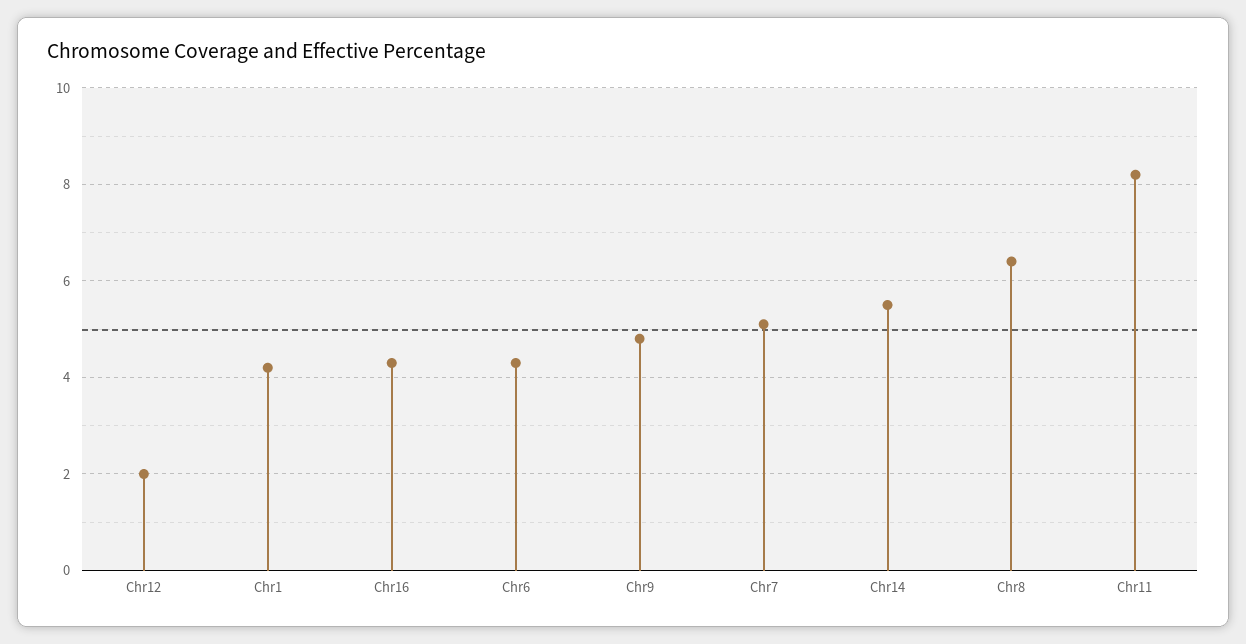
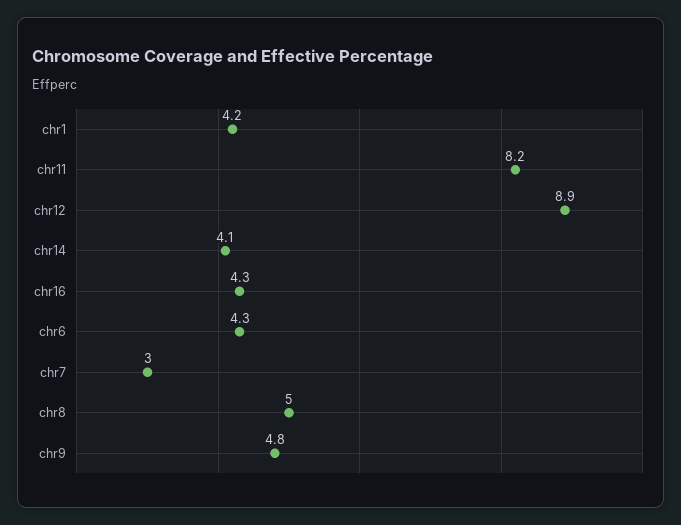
Chr12: 2 -> 8.9
Chr7: 5 -> 3
Chr14: 5.5 -> 4.1
Chr8: 6.5 -> 5

